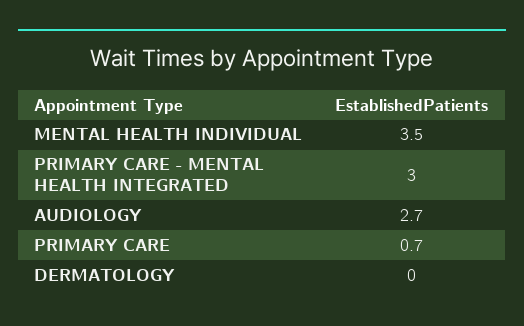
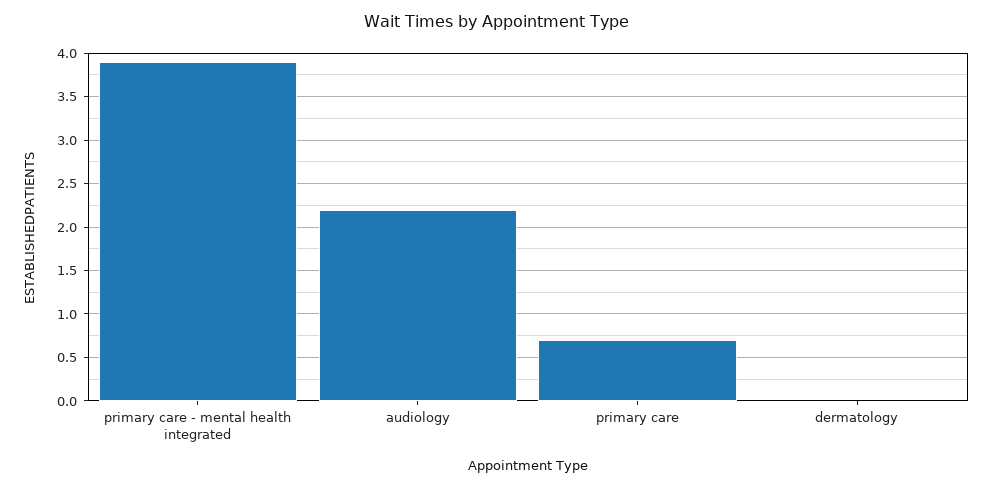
MENTAL HEALTH INDIVIDUAL: 3.5 -> none
PRIMARY CARE - MENTAL HEALTH INTEGRATED: 3 -> 3.9
AUDIOLOGY: 2.7 -> 2.2

